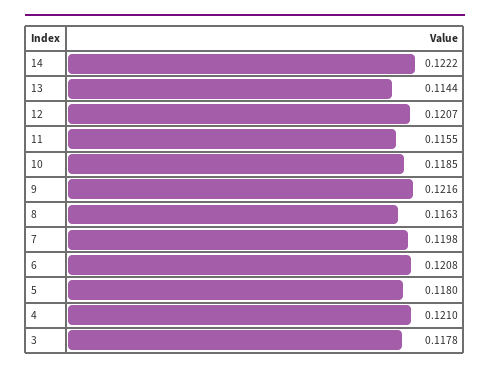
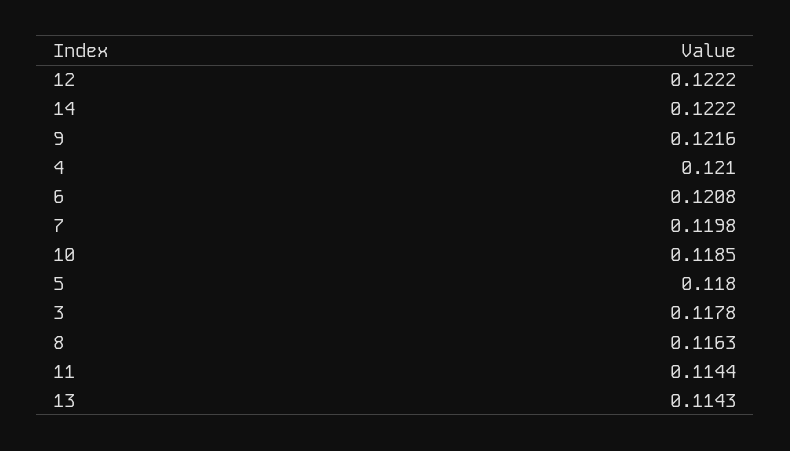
13: 0.1144 -> 0.1143
12: 0.1207 -> 0.1222
11: 0.1155 -> 0.1144

